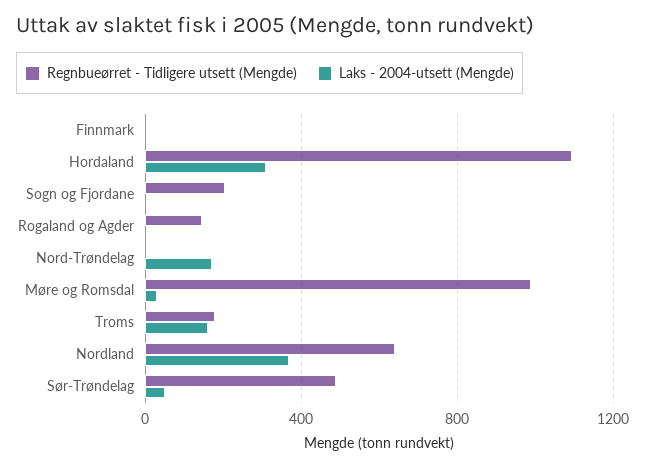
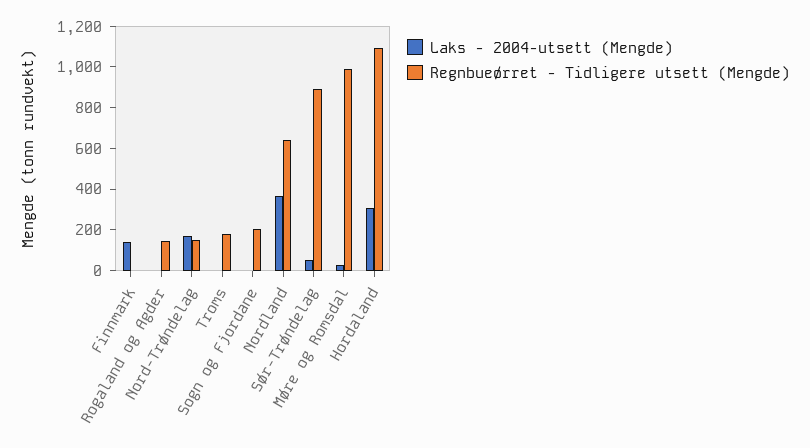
Laks - 2004-utsett (Mengde), Finnmark: 0 -> 150
Regnbueørret - Tidligere utsett (Mengde), Nord-Trøndelag: 0 -> 150
Laks - 2004-utsett (Mengde), Troms: 150 -> 0
Regnbueørret - Tidligere utsett (Mengde), Sør-Trøndelag: 500 -> 900

